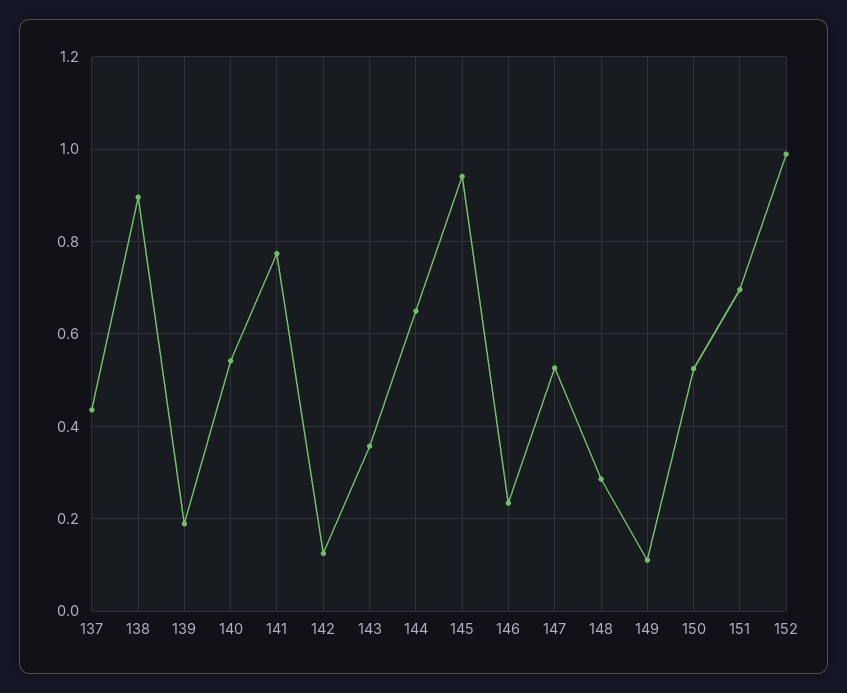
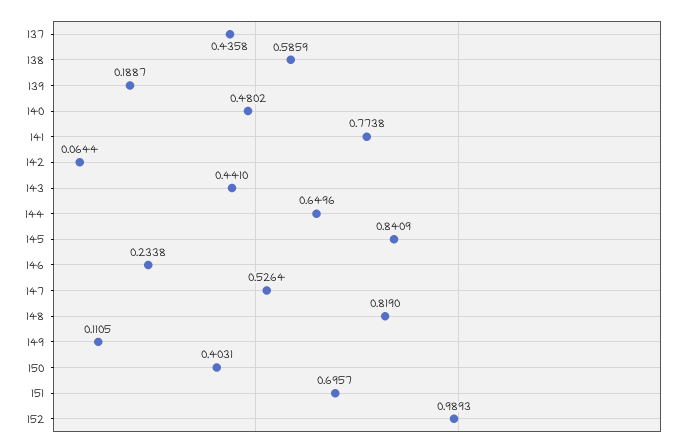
138: 0.9 -> 0.5859
140: 0.54 -> 0.4802
142: 0.12 -> 0.0644
143: 0.36 -> 0.441
145: 0.94 -> 0.8409
148: 0.28 -> 0.819
150: 0.52 -> 0.4031

